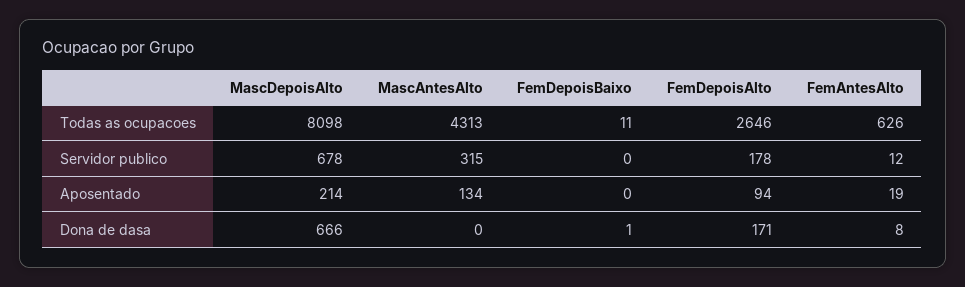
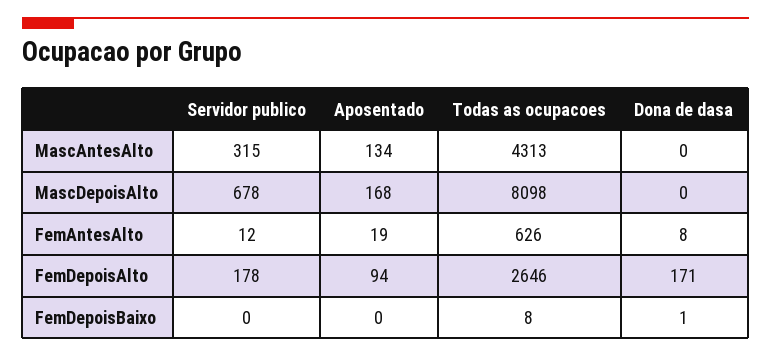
FemDepoisBaixo, Todas as ocupacoes: 11 -> 8
MascDepoisAlto, Aposentado: 214 -> 168
MascDepoisAlto, Dona de dasa: 666 -> 0

